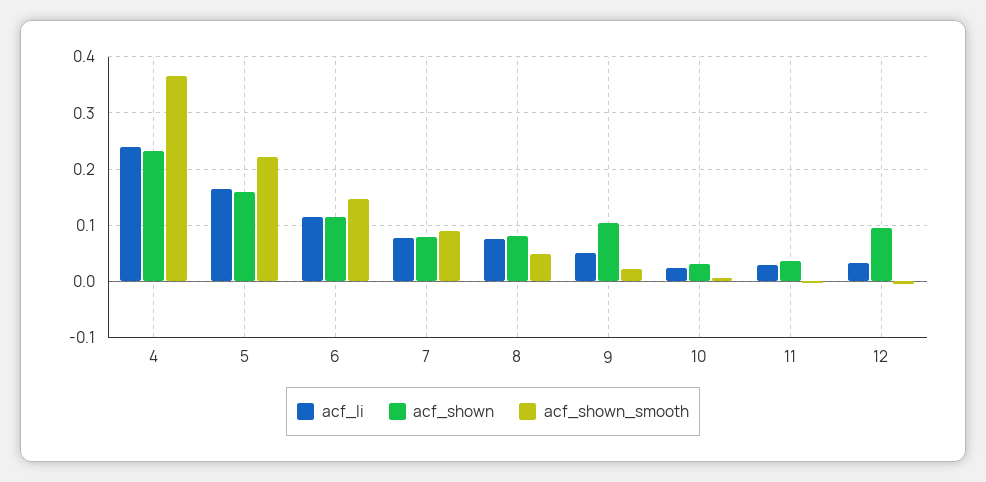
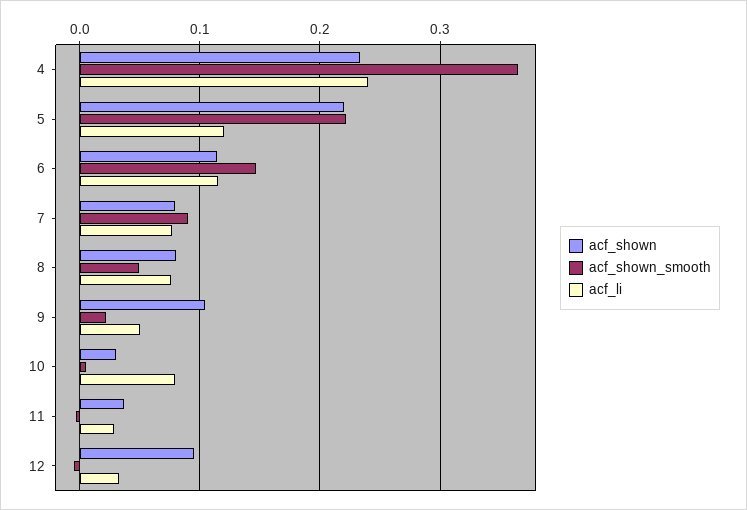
acf_li, 5: 0.16 -> 0.12
acf_shown, 5: 0.16 -> 0.22
acf_li, 10: 0.02 -> 0.08

